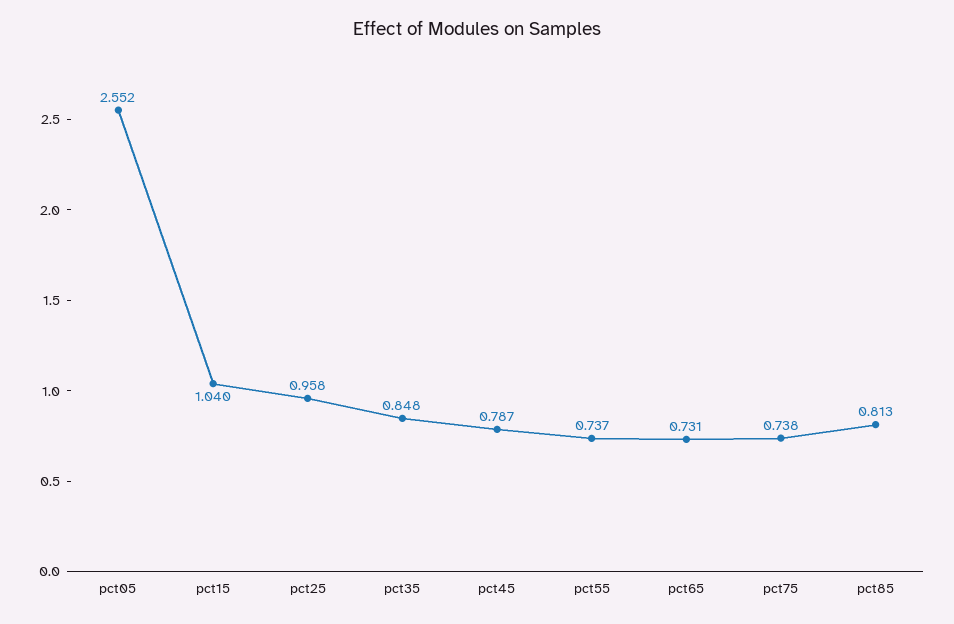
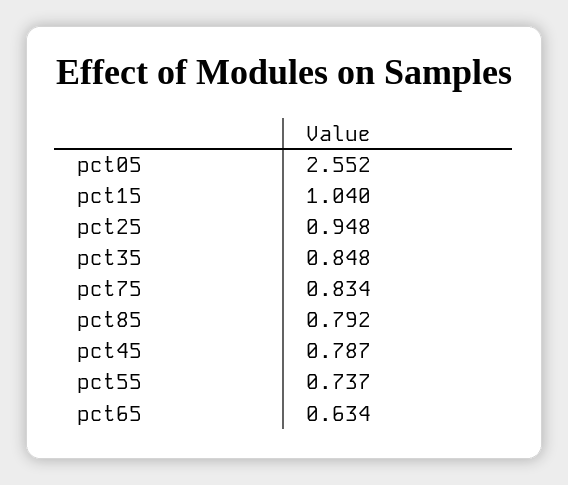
pct25: 0.958 -> 0.948
pct65: 0.731 -> 0.634
pct75: 0.738 -> 0.834
pct85: 0.813 -> 0.792

